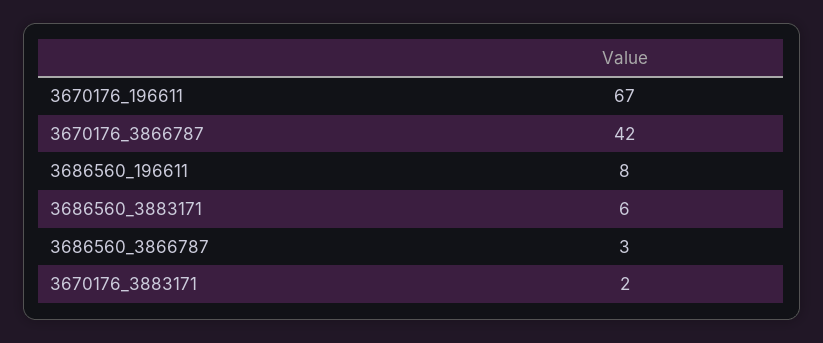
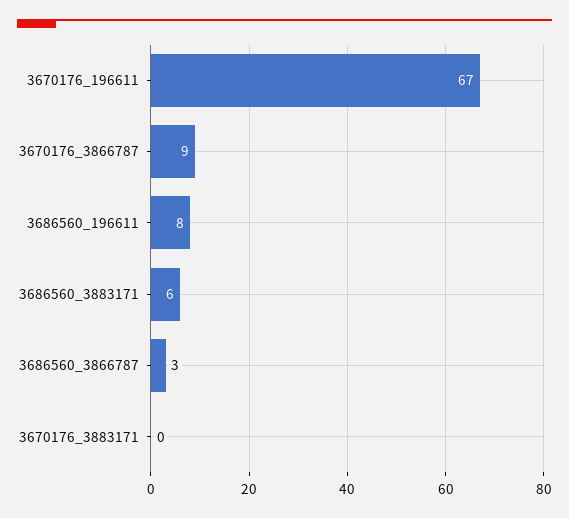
3670176_3866787: 42 -> 9
3670176_3883171: 2 -> 0

